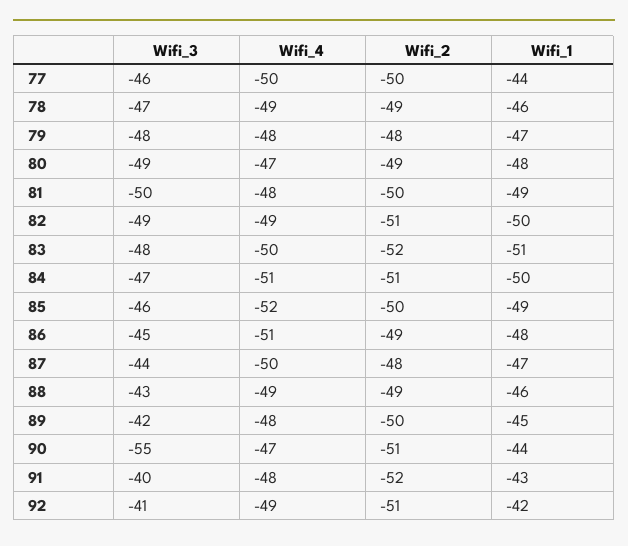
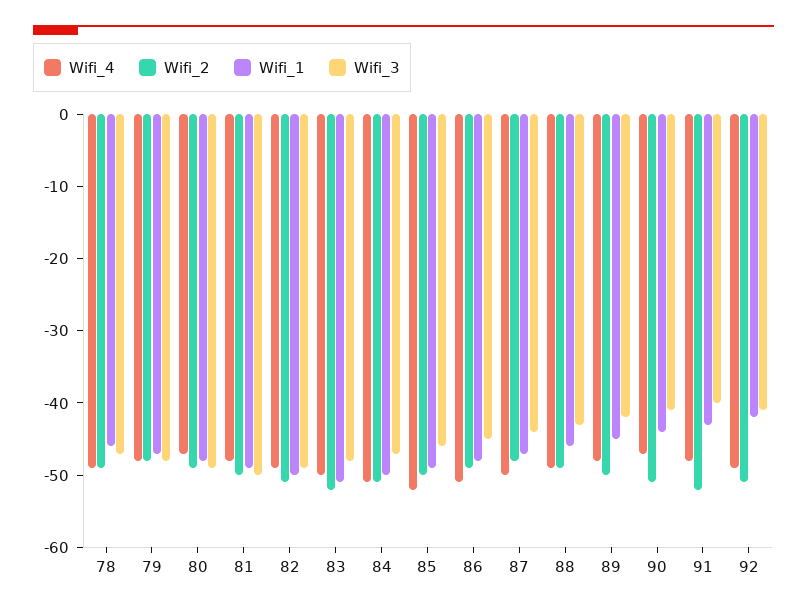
Wifi_3, 77: -46 -> none
Wifi_4, 77: -50 -> none
Wifi_2, 77: -50 -> none
Wifi_1, 77: -44 -> none
Wifi_3, 90: -55 -> -40

